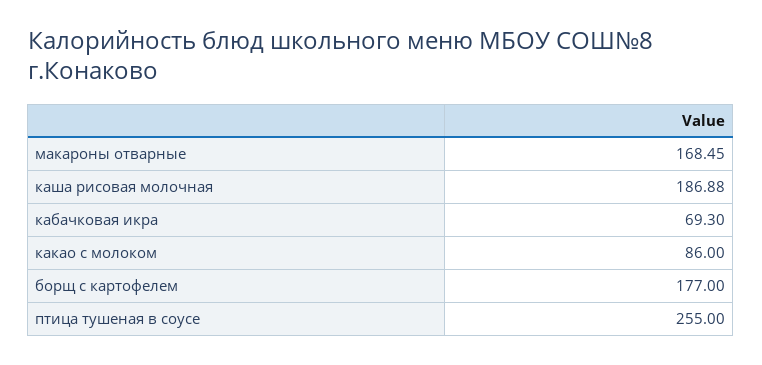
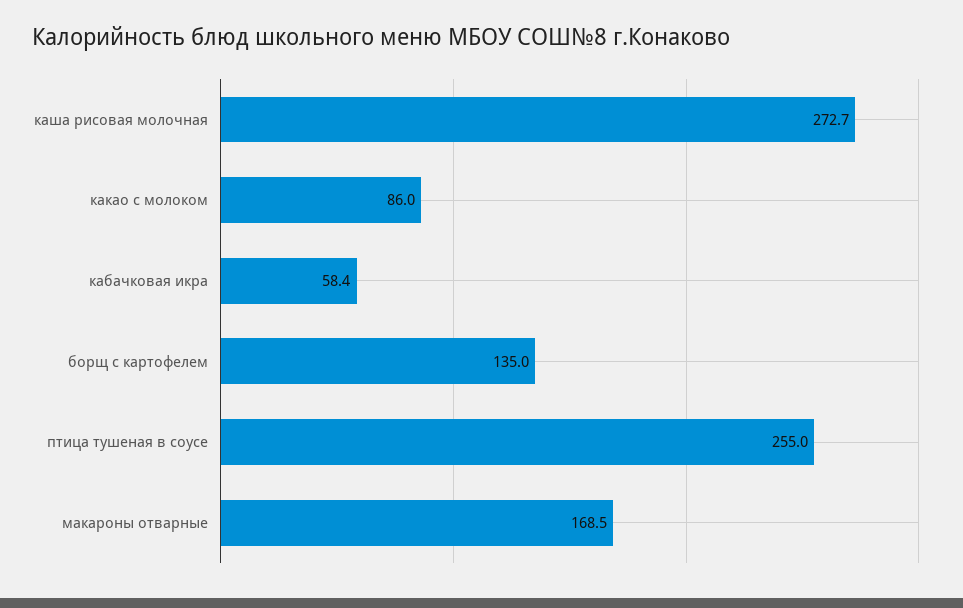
каша рисовая молочная: 186.88 -> 272.7
кабачковая икра: 69.3 -> 58.4
борщ с картофелем: 177 -> 135

